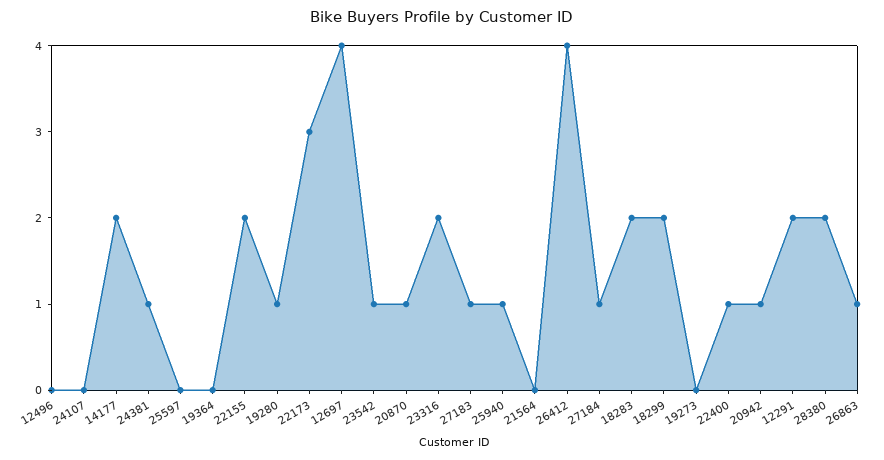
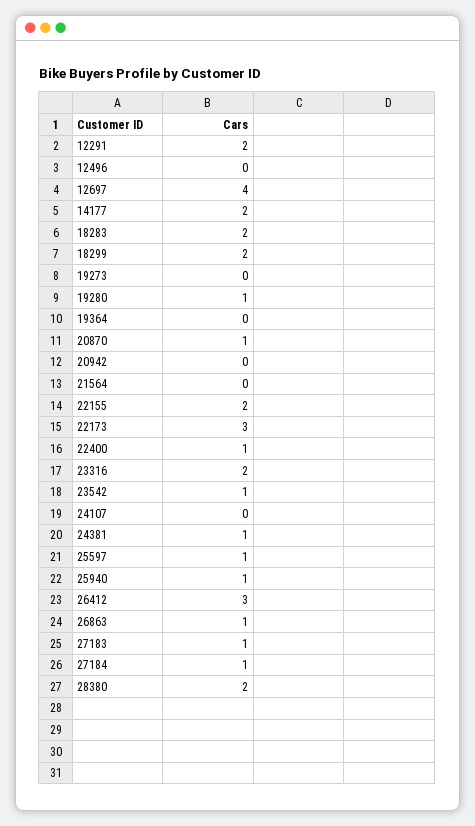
25597: 0 -> 1
26412: 4 -> 3
20942: 1 -> 0

